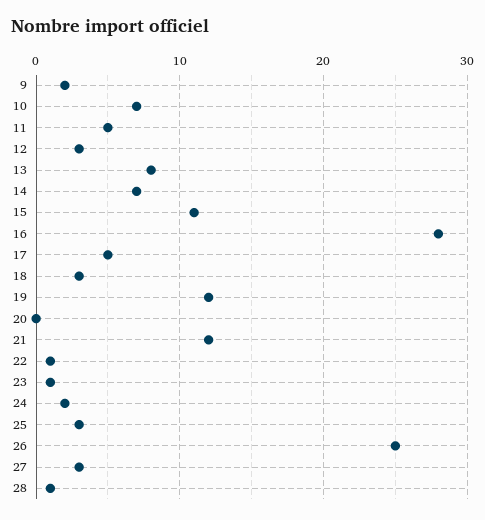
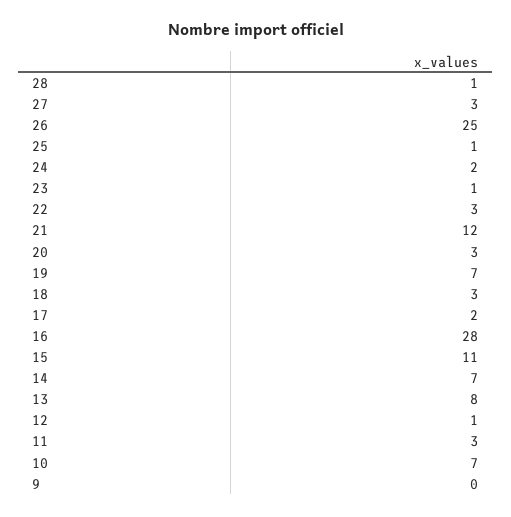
9: 2 -> 0
11: 5 -> 3
12: 3 -> 1
17: 5 -> 2
19: 12 -> 7
20: 0 -> 3
22: 1 -> 3
25: 3 -> 1

